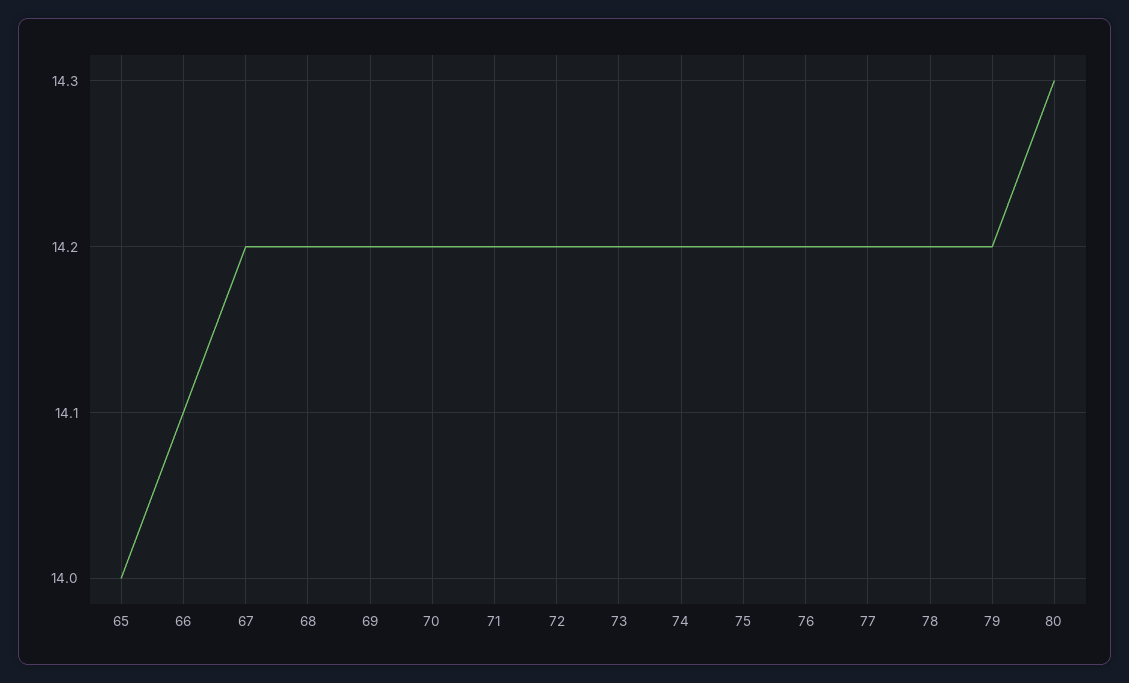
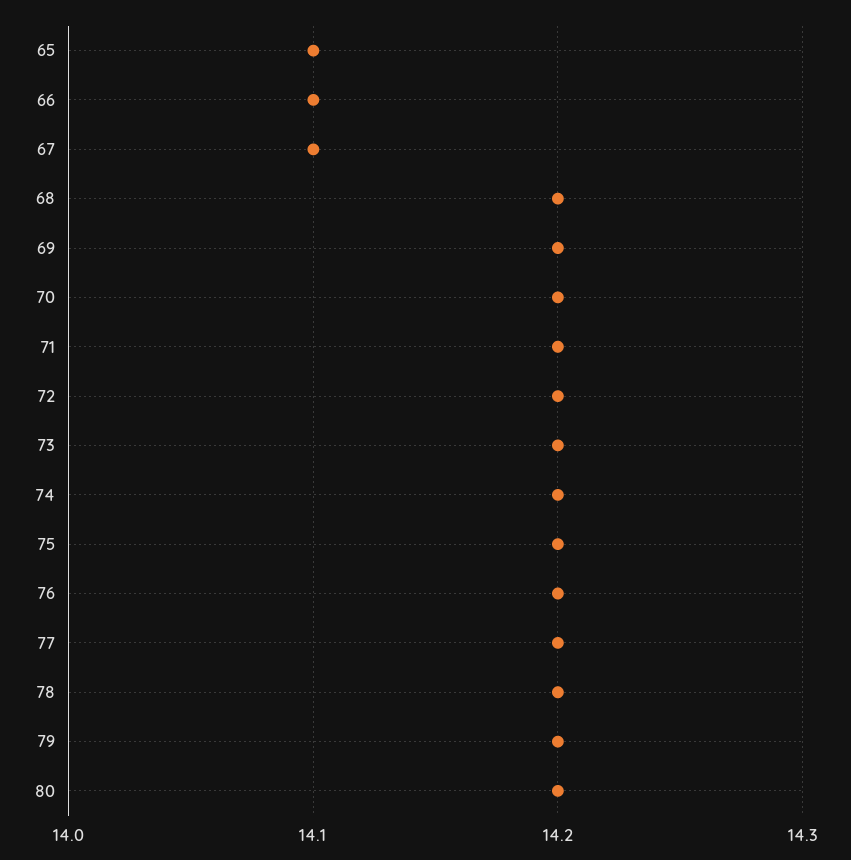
65: 14 -> 14.1
67: 14.2 -> 14.1
80: 14.3 -> 14.2

